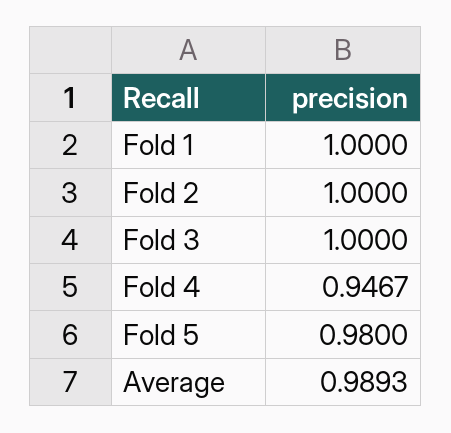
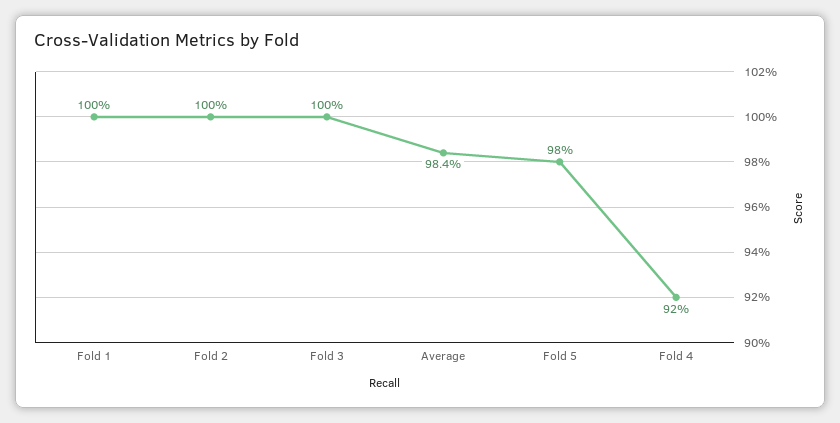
Fold 4: 0.9467 -> 0.92
Average: 0.9893 -> 0.984

